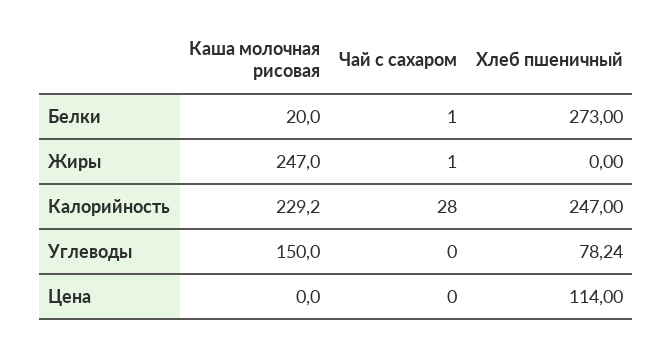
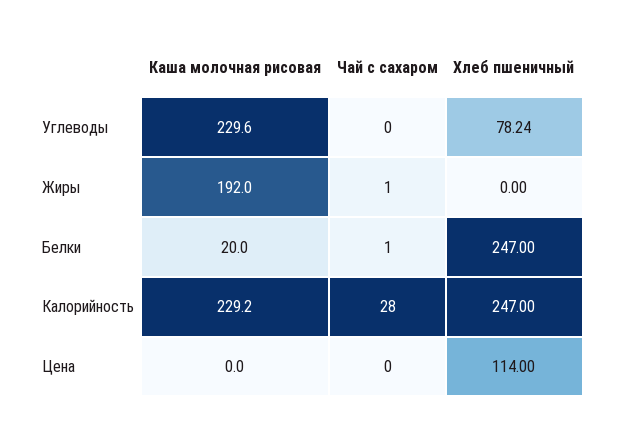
Хлеб пшеничный, Белки: 273 -> 247
Каша молочная рисовая, Жиры: 247 -> 192
Каша молочная рисовая, Углеводы: 150 -> 229.6

